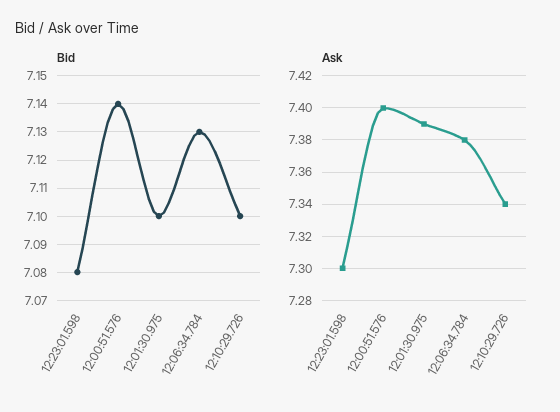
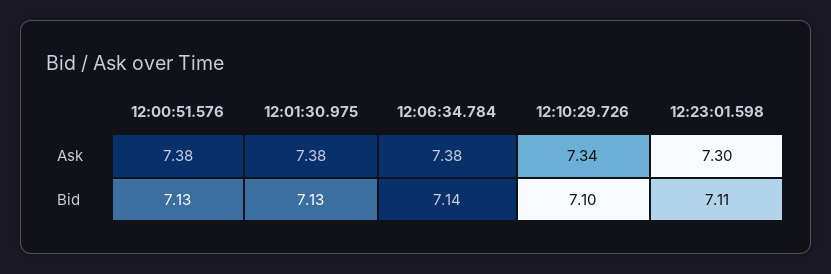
Bid, 12:23:01.598: 7.08 -> 7.11
Bid, 12:00:51.576: 7.14 -> 7.13
Bid, 12:01:30.975: 7.1 -> 7.13
Bid, 12:06:34.784: 7.13 -> 7.14
Ask, 12:00:51.576: 7.4 -> 7.38
Ask, 12:01:30.975: 7.39 -> 7.38

